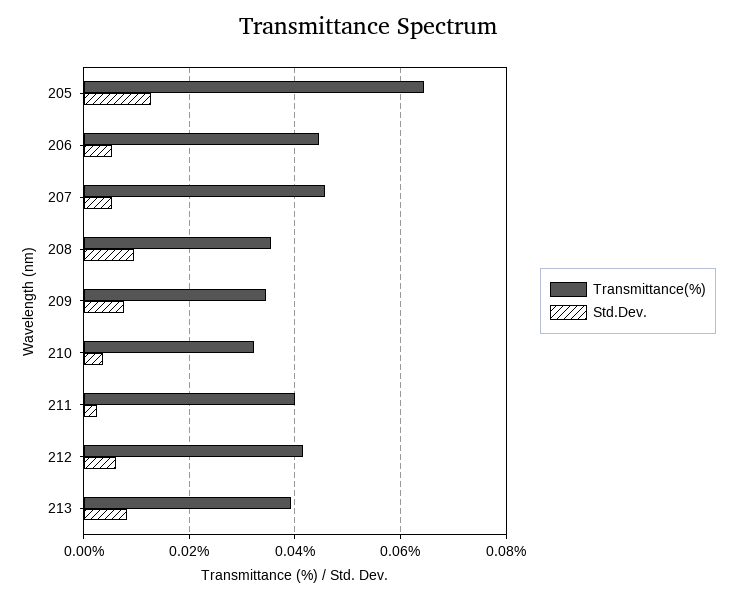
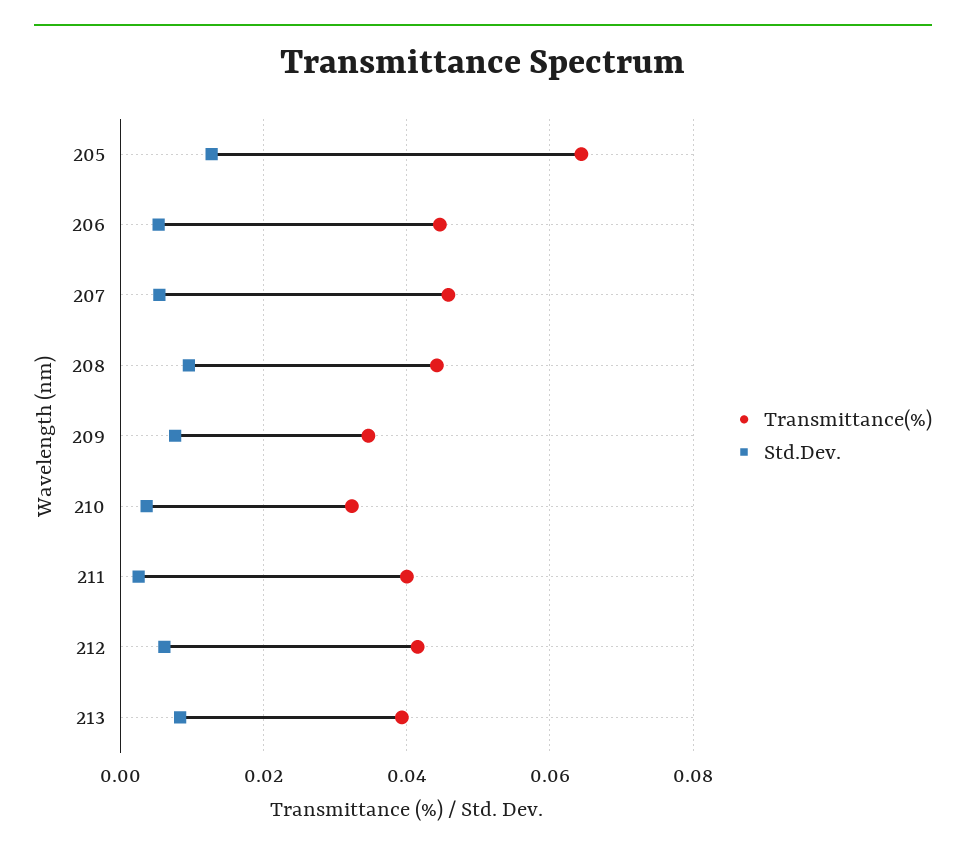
Transmittance(%), 208: 0.036 -> 0.044

